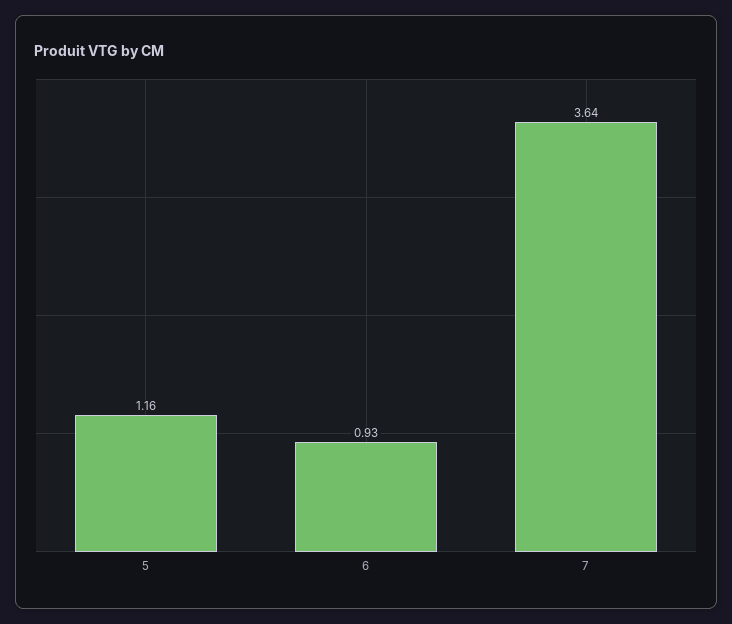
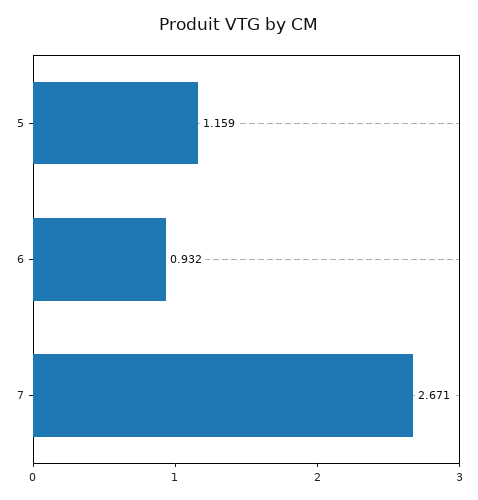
7: 3.64 -> 2.671

